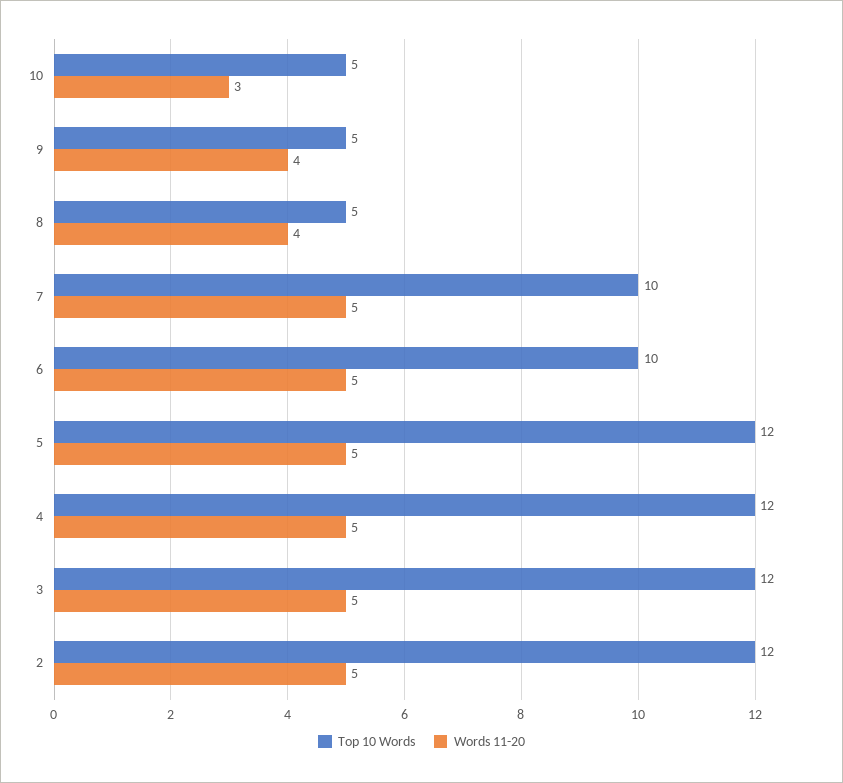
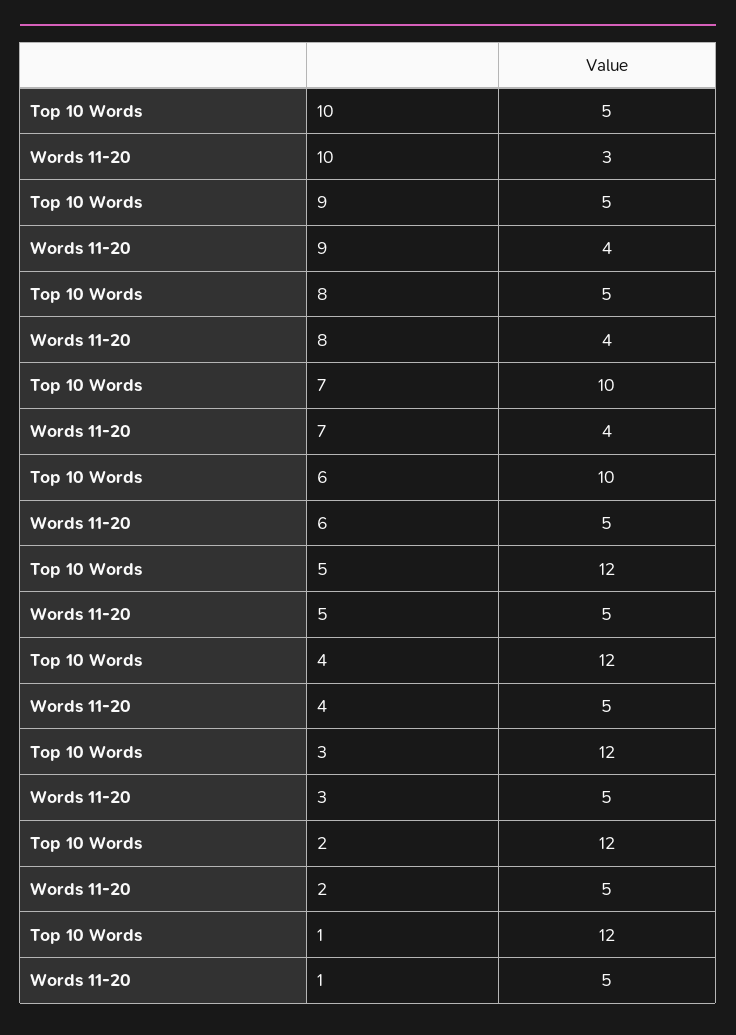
Words 11-20, 7: 5 -> 4
Top 10 Words, 1: none -> 12
Words 11-20, 1: none -> 5

